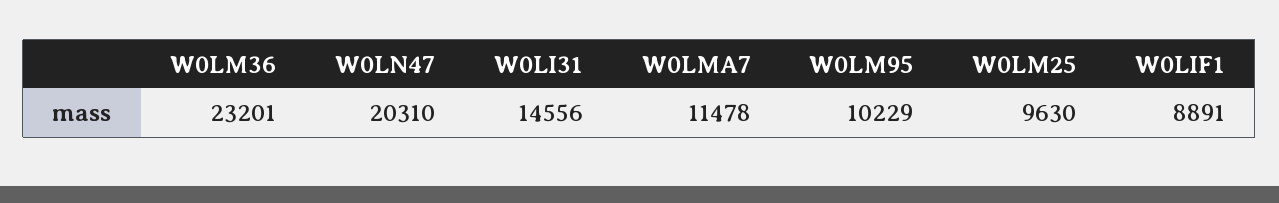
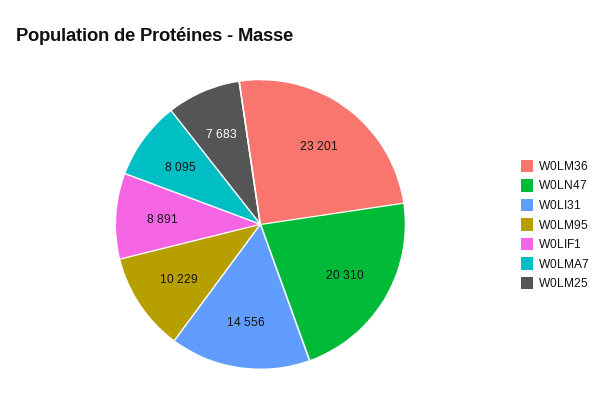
W0LMA7: 11478 -> 8095
W0LM25: 9630 -> 7683

